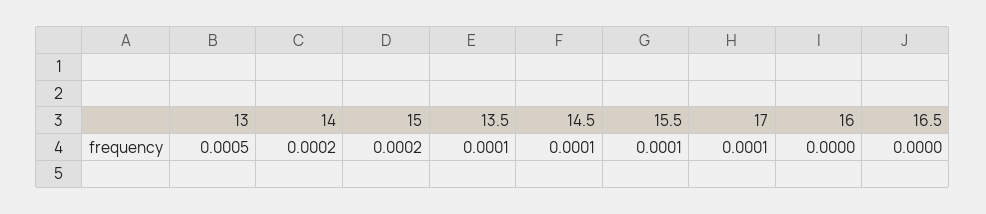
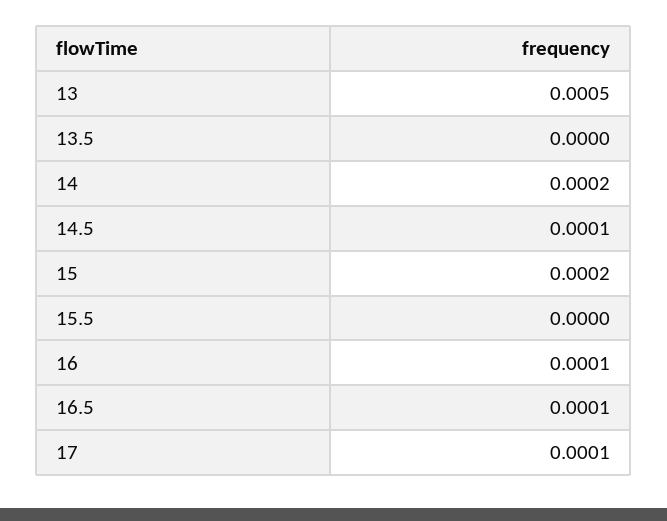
13.5: 0.0001 -> 0
15.5: 0.0001 -> 0
16: 0 -> 0.0001
16.5: 0 -> 0.0001

